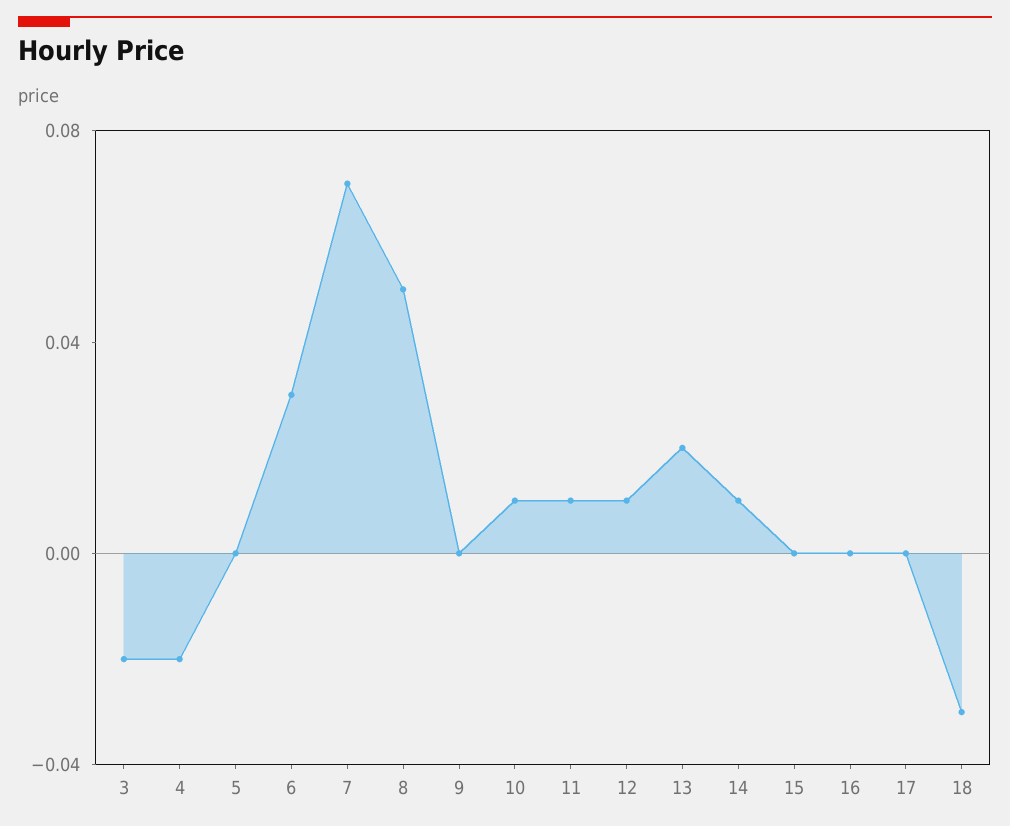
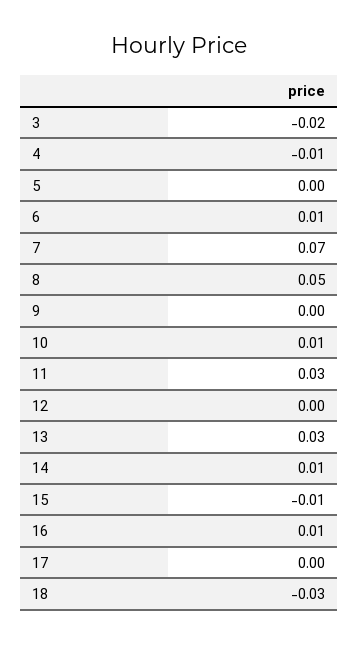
4: -0.02 -> -0.01
6: 0.03 -> 0.01
11: 0.01 -> 0.03
12: 0.01 -> 0
13: 0.02 -> 0.03
15: 0 -> -0.01
16: 0 -> 0.01

